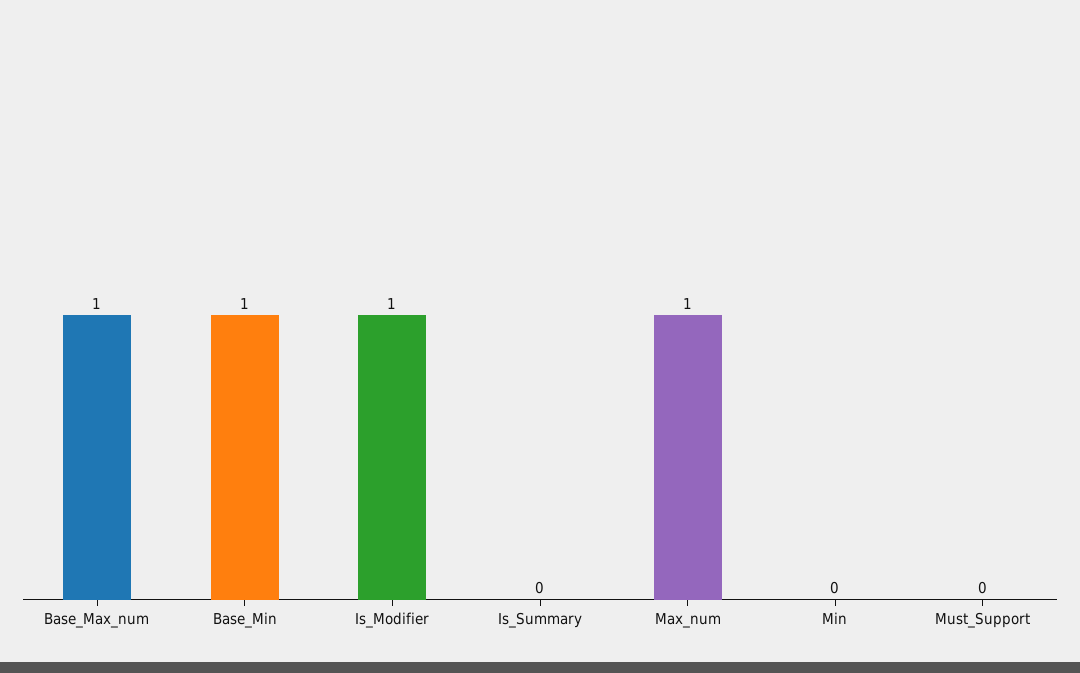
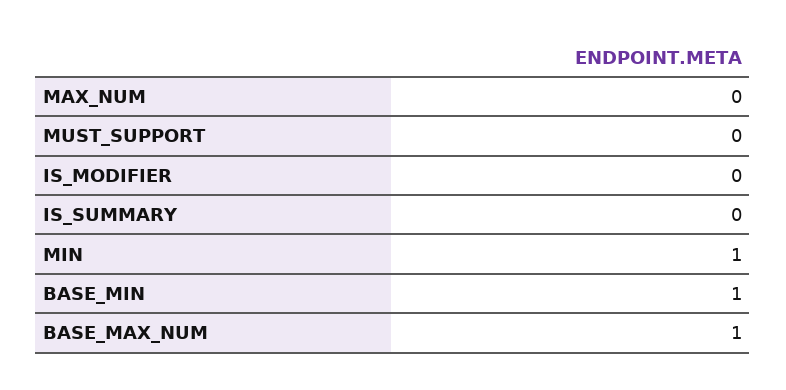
Is_Modifier: 1 -> 0
Max_num: 1 -> 0
Min: 0 -> 1

